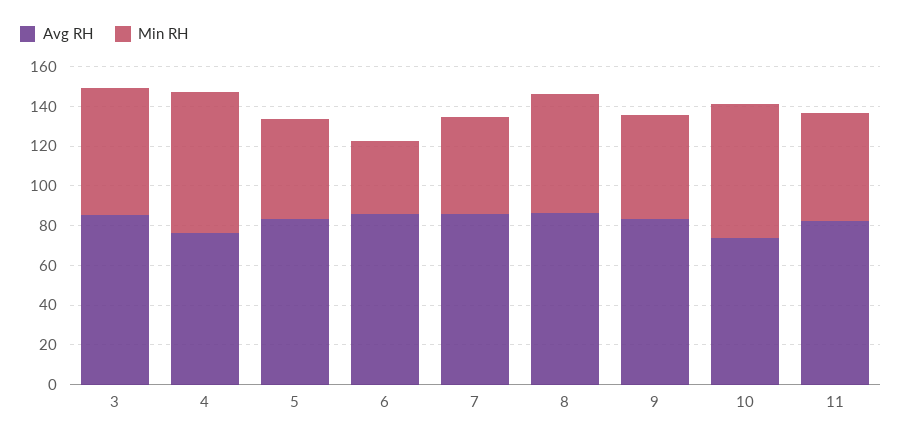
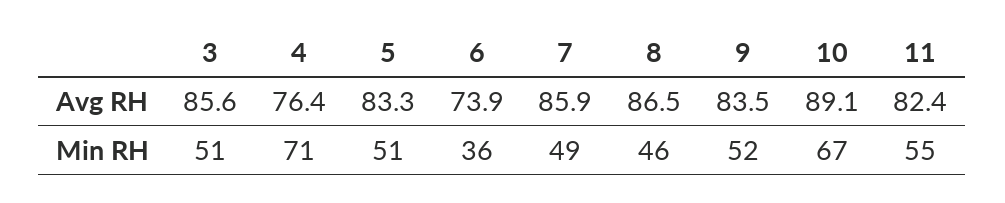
Min RH, 3: 65 -> 51
Avg RH, 6: 85 -> 73.9
Min RH, 8: 60 -> 46
Avg RH, 10: 75 -> 89.1

